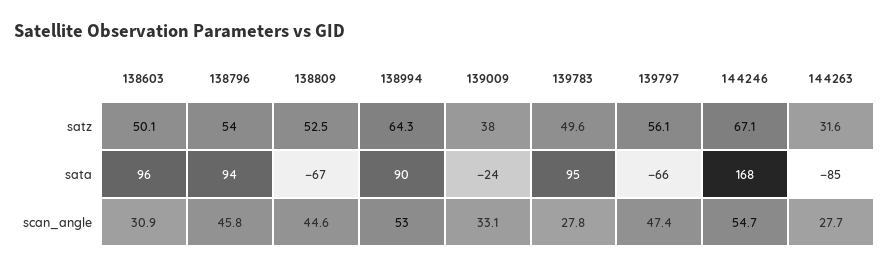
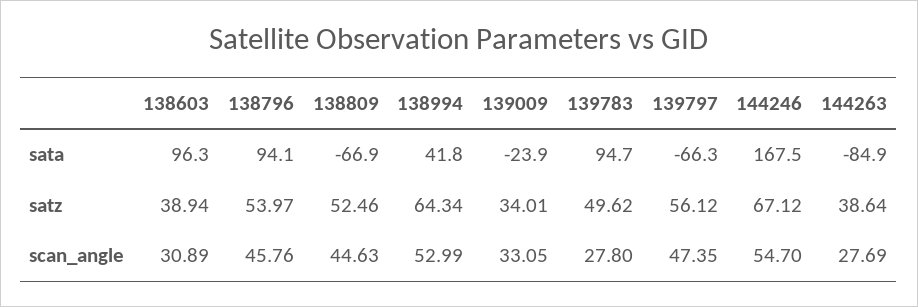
138603, satz: 50.1 -> 38.94
139009, satz: 38 -> 34.01
144263, satz: 31.6 -> 38.64
138994, sata: 90 -> 41.8

